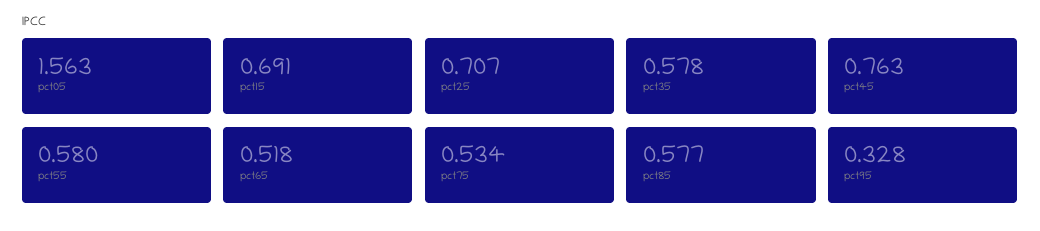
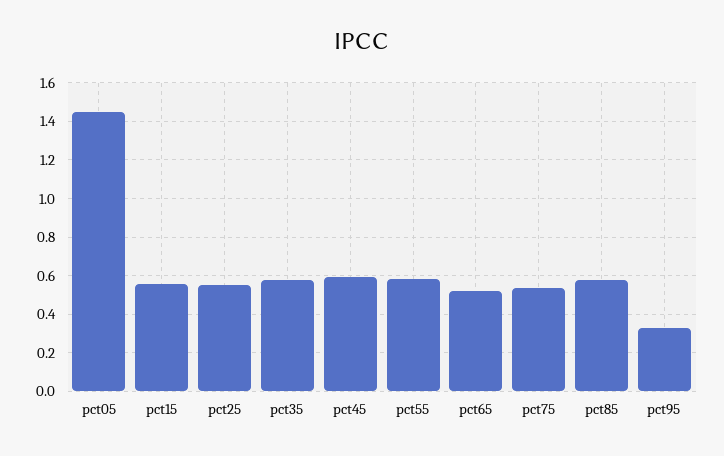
pct05: 1.563 -> 1.45
pct15: 0.691 -> 0.55
pct25: 0.707 -> 0.55
pct45: 0.763 -> 0.6

